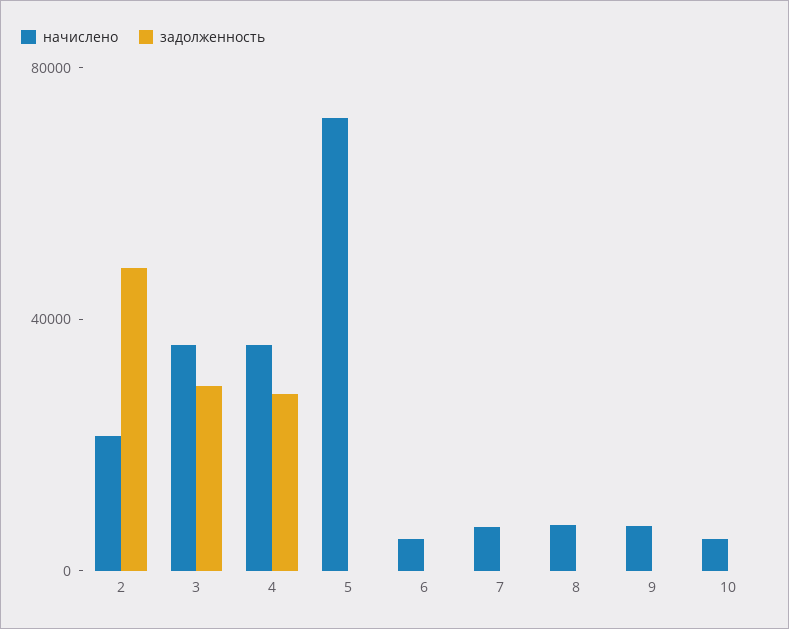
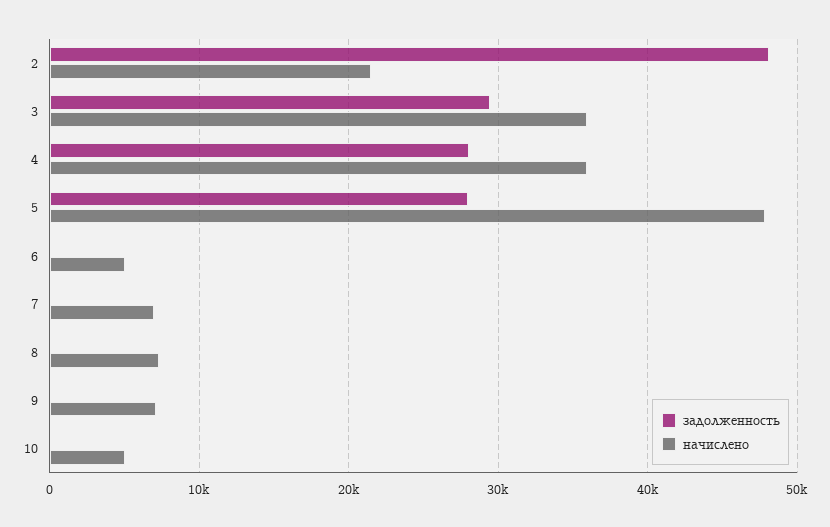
начислено, 5: 70000 -> 48000
задолженность, 5: 0 -> 28000

